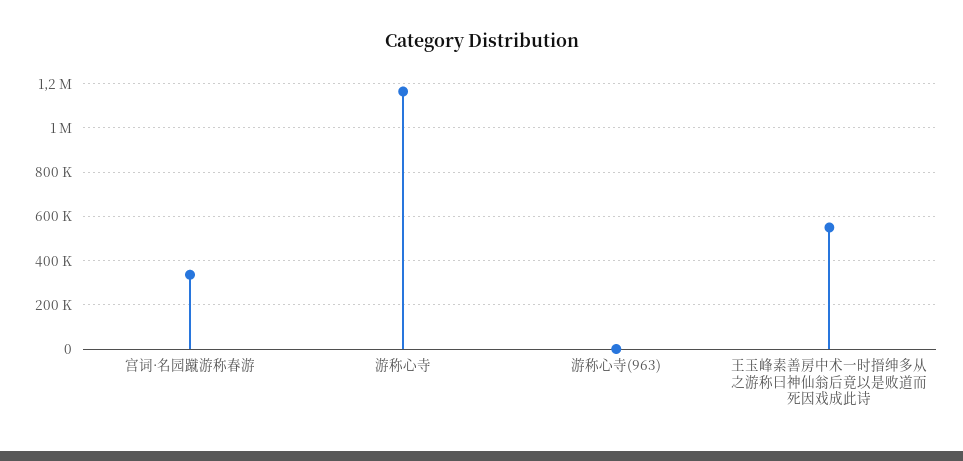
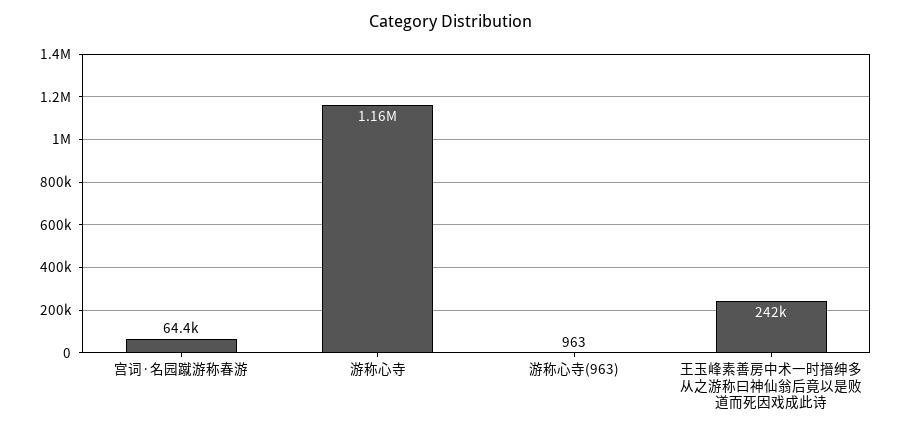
宫词·名园蹴游称春游: 350000 -> 64400
王玉峰素善房中术一时搢绅多从之游称曰神仙翁后竟以是败道而死因戏成此诗: 550000 -> 242000

